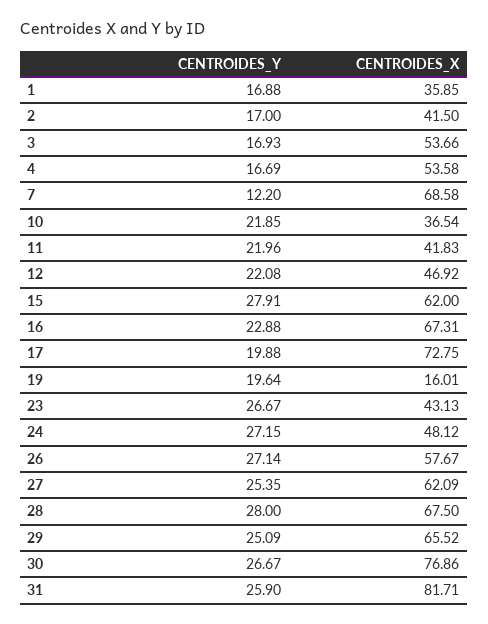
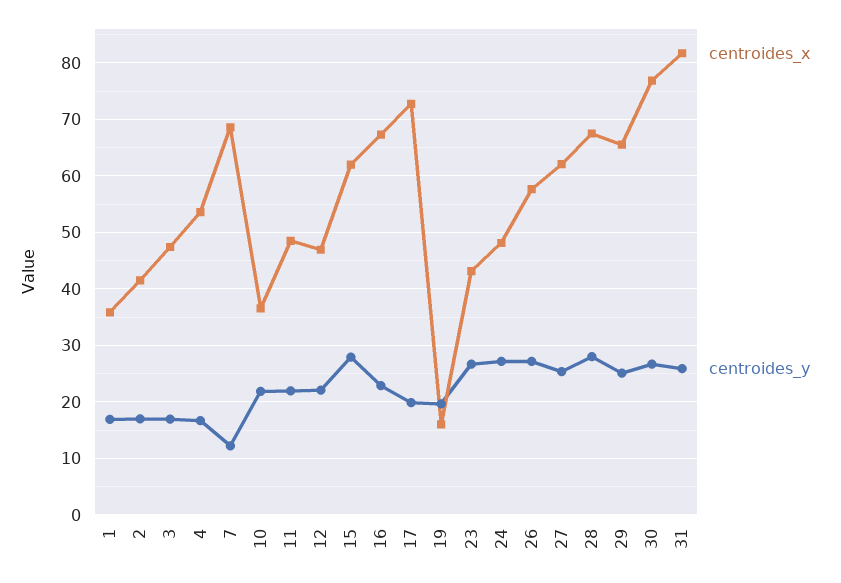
CENTROIDES_X, 3: 53.66 -> 48
CENTROIDES_X, 11: 41.83 -> 48

